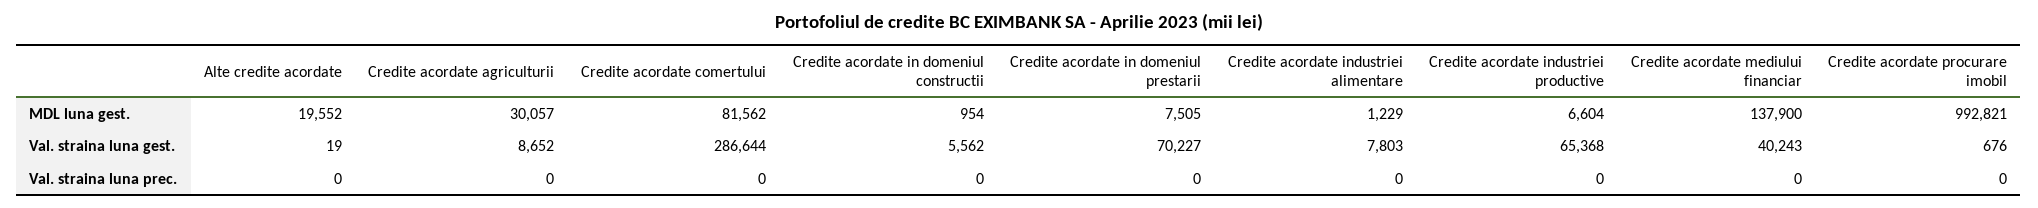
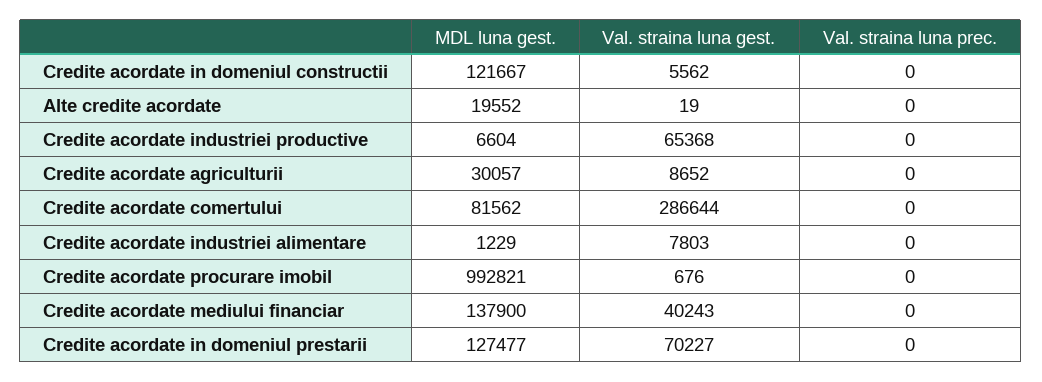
Credite acordate in domeniul constructii, MDL luna gest.: 954 -> 121667
Credite acordate in domeniul prestarii, MDL luna gest.: 7505 -> 127477

